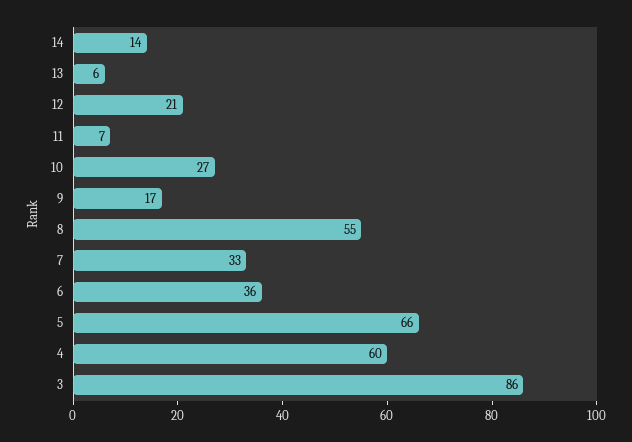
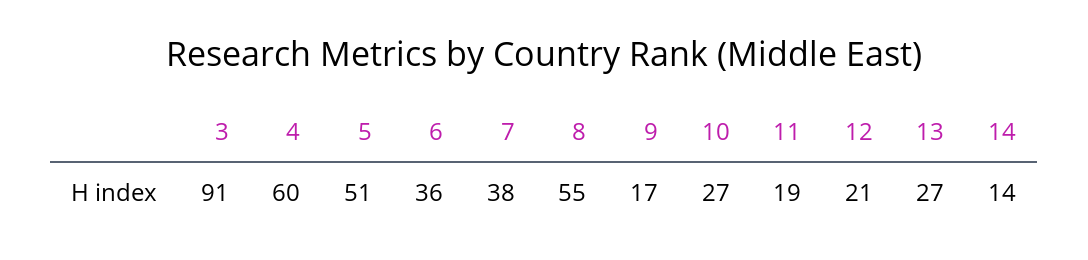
13: 6 -> 27
11: 7 -> 19
7: 33 -> 38
5: 66 -> 51
3: 86 -> 91

